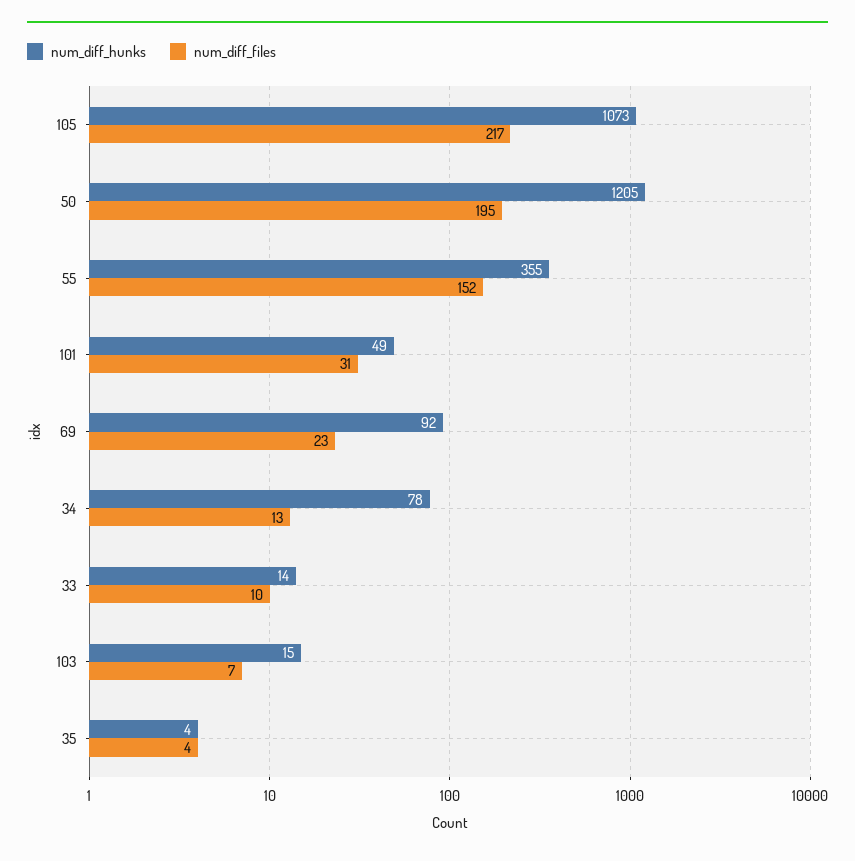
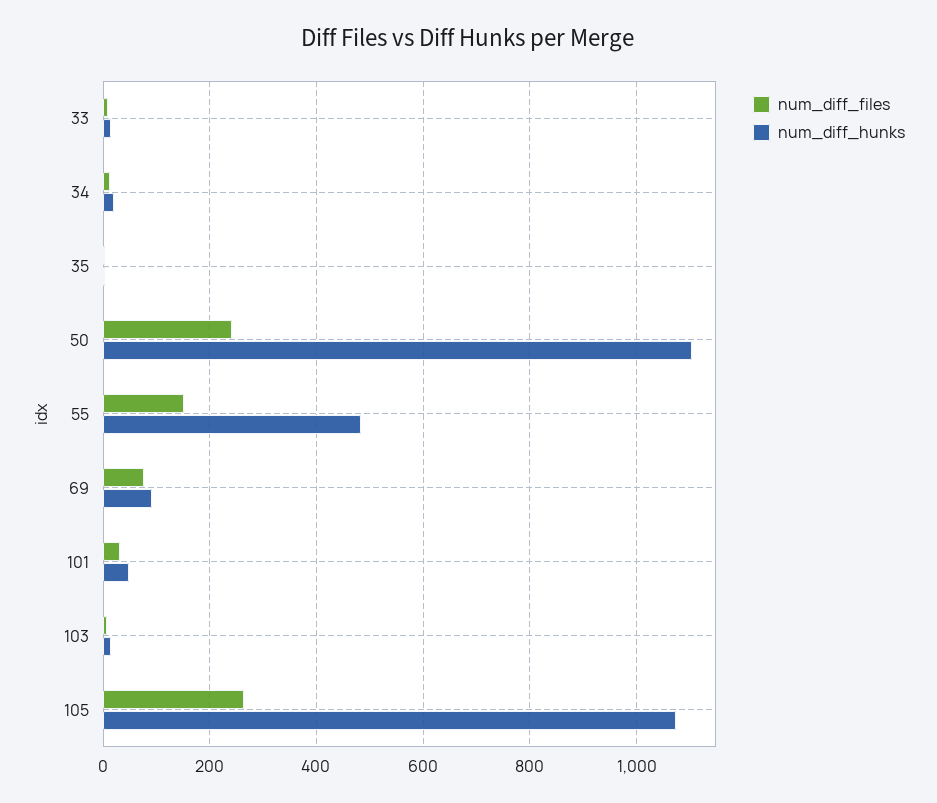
num_diff_files, 105: 217 -> 260
num_diff_hunks, 50: 1205 -> 1100
num_diff_files, 50: 195 -> 240
num_diff_hunks, 55: 355 -> 480
num_diff_files, 69: 23 -> 80
num_diff_hunks, 34: 78 -> 20

